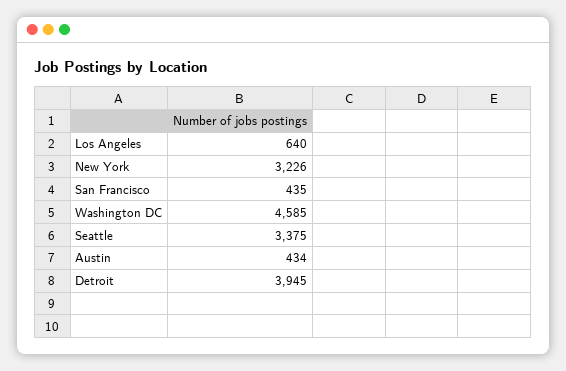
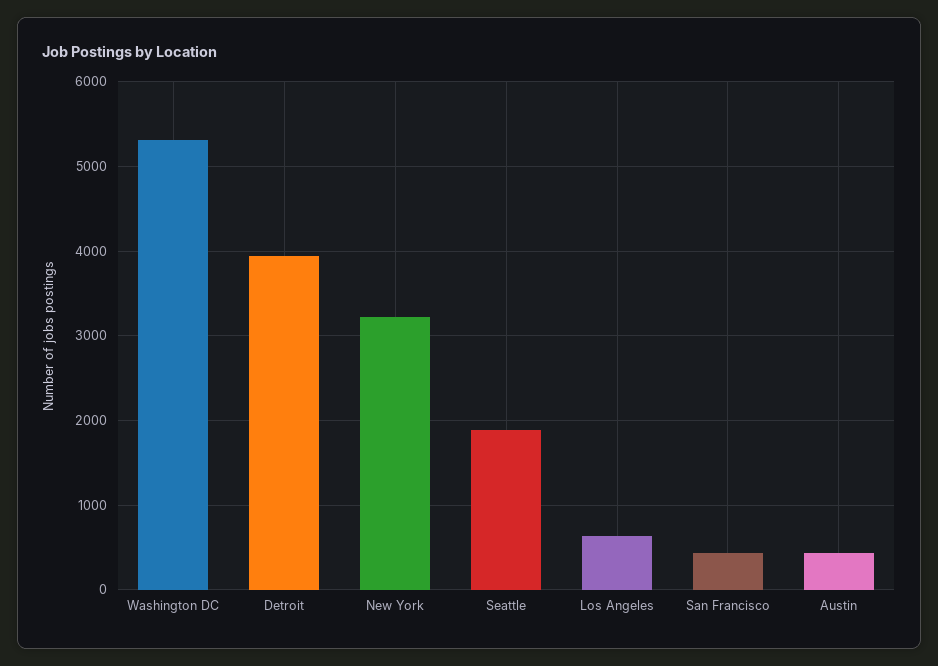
Washington DC: 4585 -> 5300
Seattle: 3375 -> 1900

